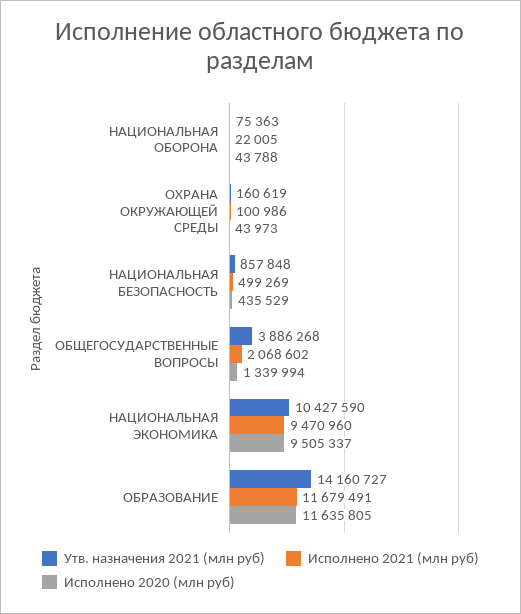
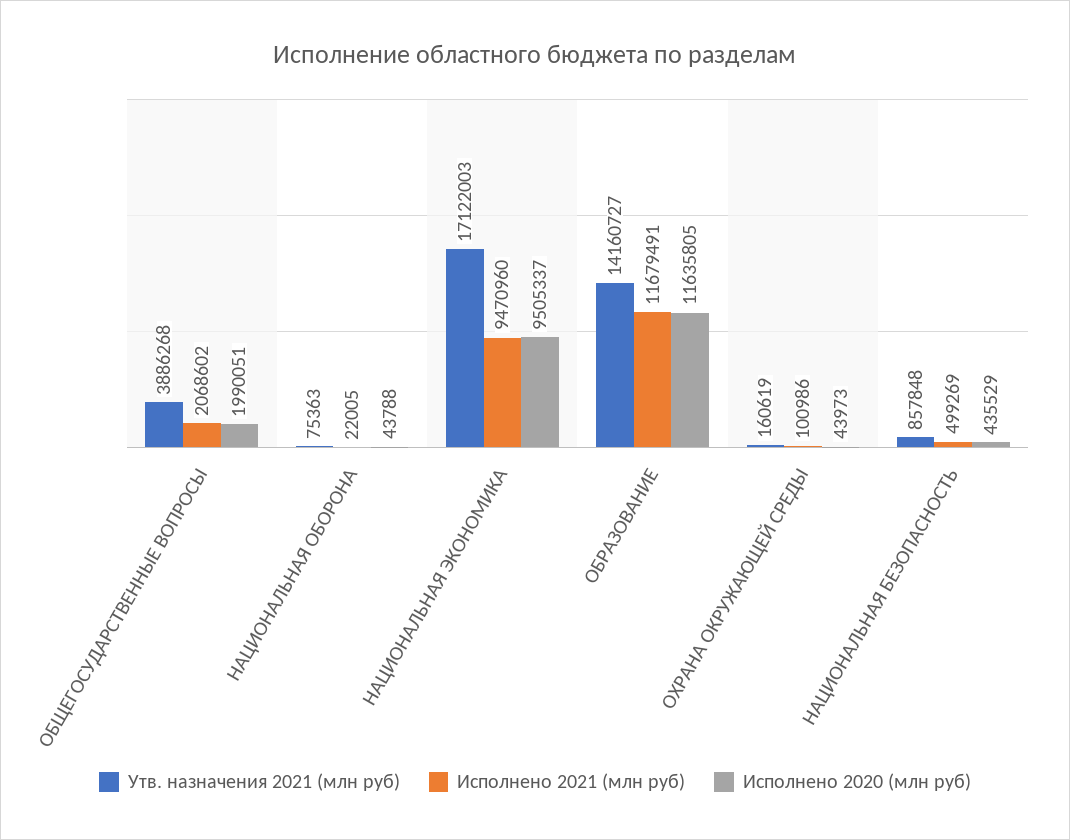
Исполнено 2020 (млн руб), ОБЩЕГОСУДАРСТВЕННЫЕ ВОПРОСЫ: 1339994 -> 1990051
Утв. назначения 2021 (млн руб), НАЦИОНАЛЬНАЯ ЭКОНОМИКА: 10427590 -> 17122003

